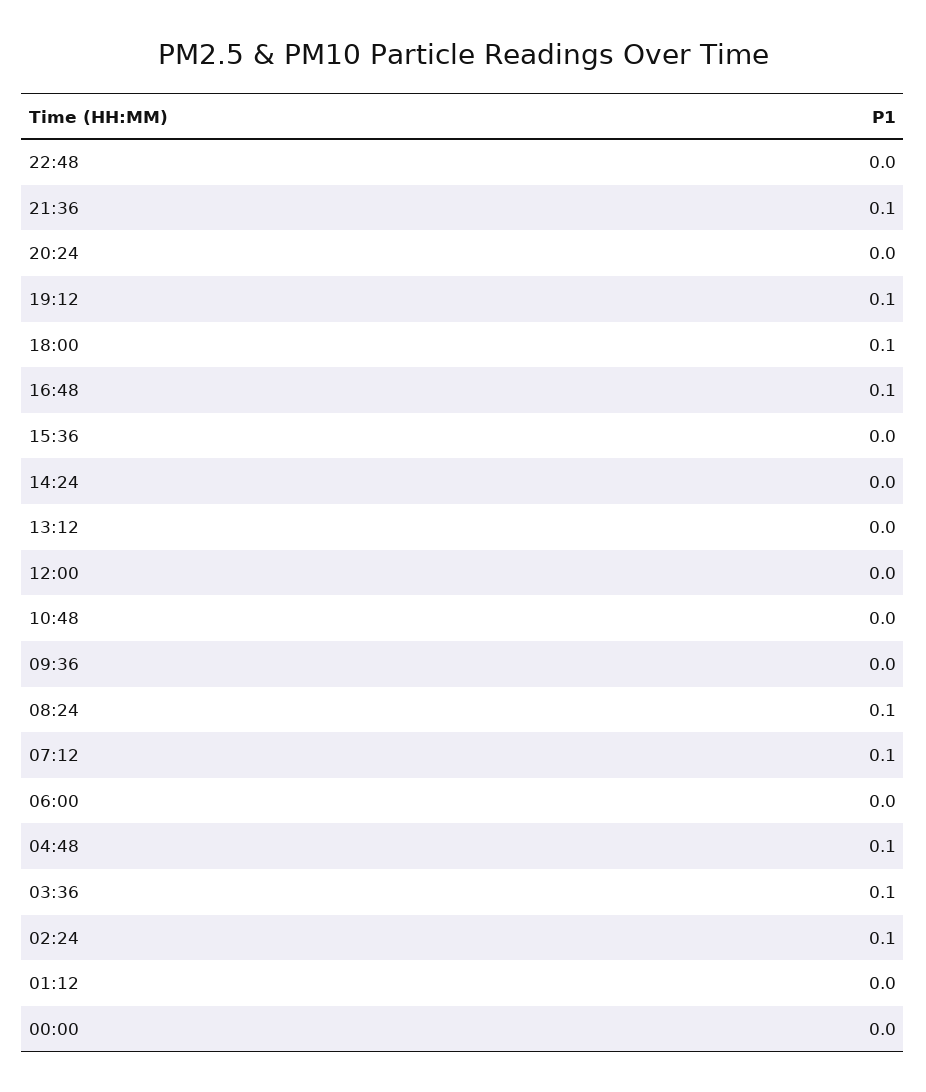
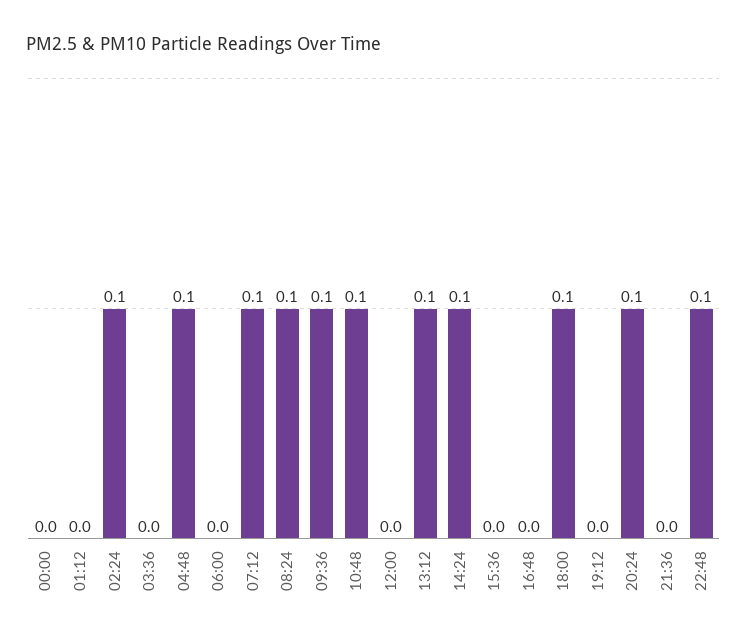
22:48: 0 -> 0.1
21:36: 0.1 -> 0
20:24: 0 -> 0.1
19:12: 0.1 -> 0
16:48: 0.1 -> 0
14:24: 0 -> 0.1
13:12: 0 -> 0.1
10:48: 0 -> 0.1
09:36: 0 -> 0.1
03:36: 0.1 -> 0

